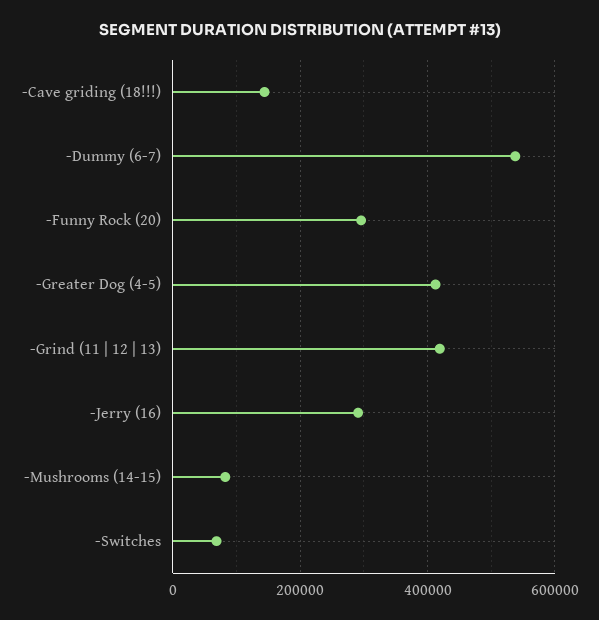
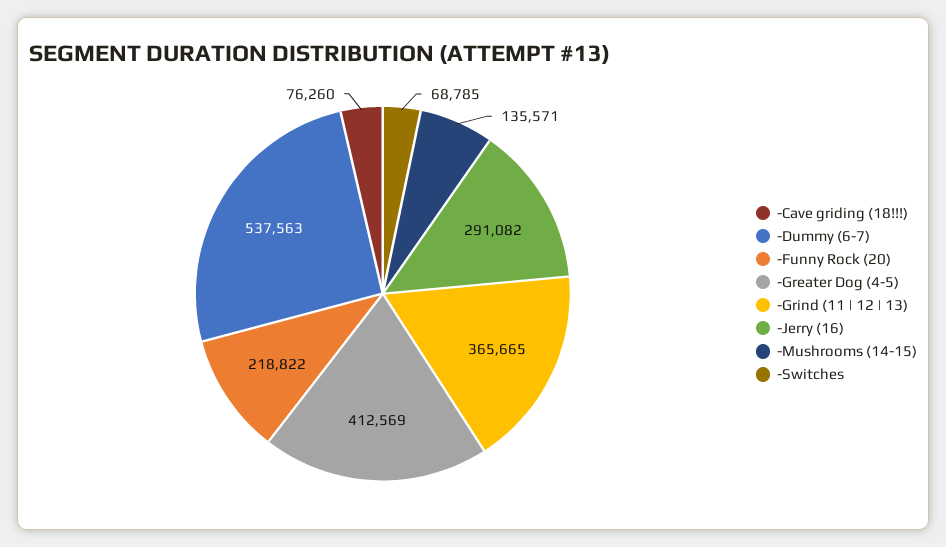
-Cave griding (18!!!): 140000 -> 76260
-Funny Rock (20): 300000 -> 218822
-Grind (11 | 12 | 13): 420000 -> 365665
-Mushrooms (14-15): 80000 -> 135571

